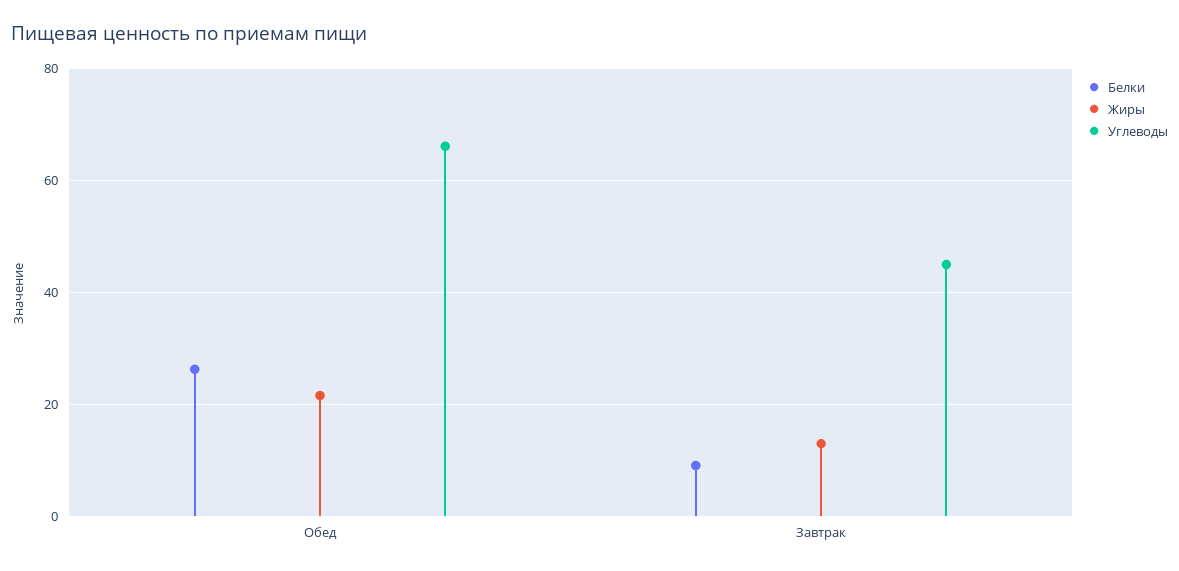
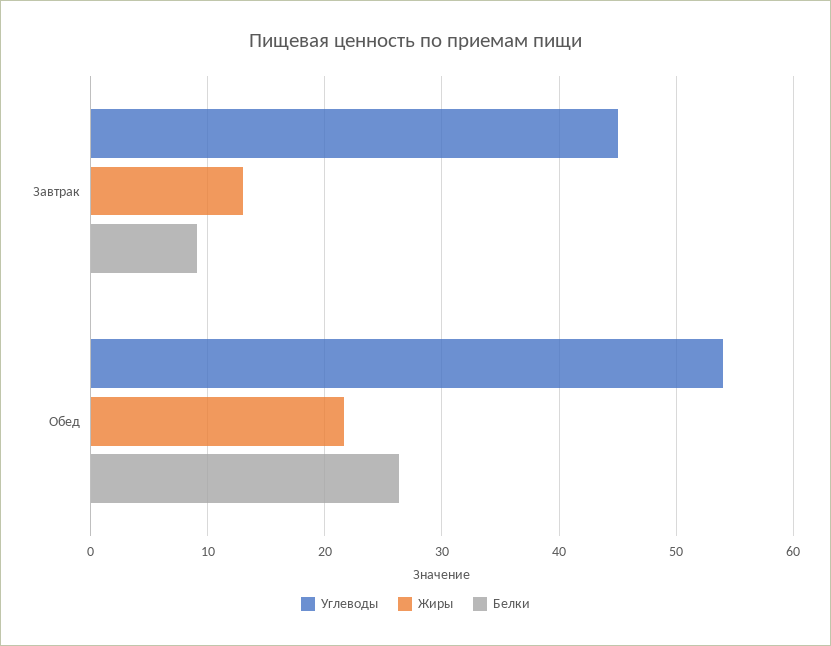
Углеводы, Обед: 66 -> 54

